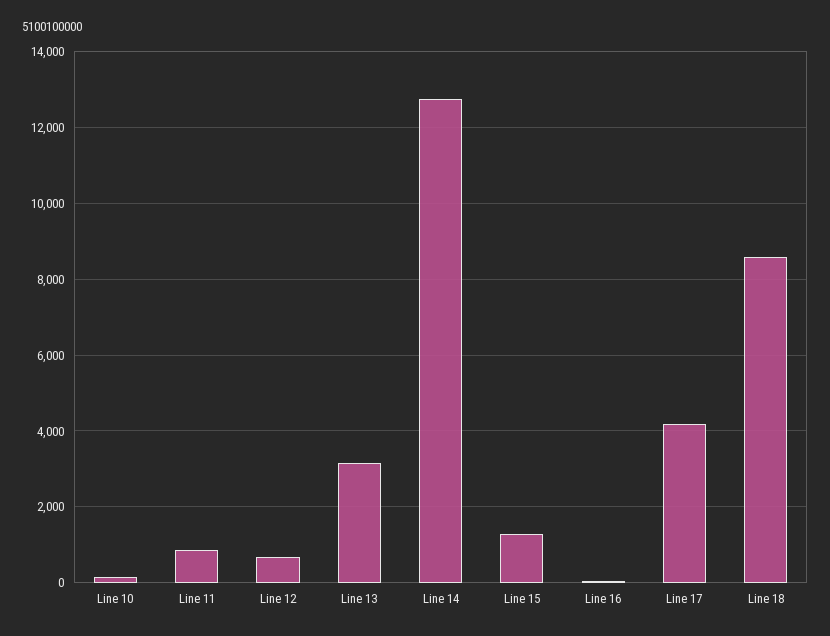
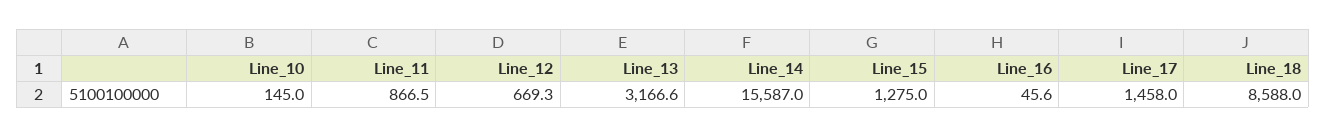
Line 14: 12800 -> 15587
Line 17: 4200 -> 1458

